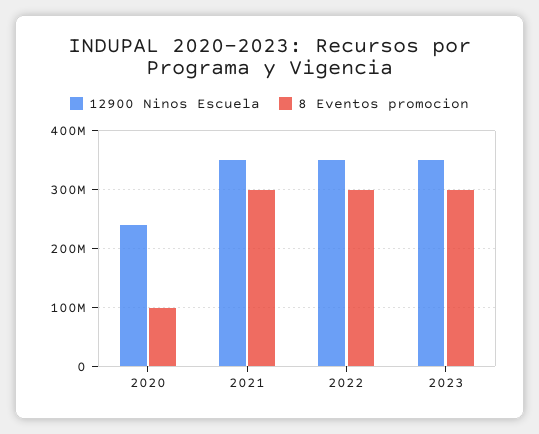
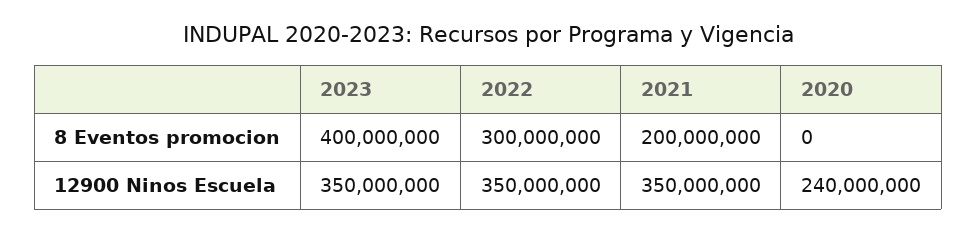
8 Eventos promocion, 2020: 100000000 -> 0
8 Eventos promocion, 2021: 300000000 -> 200000000
8 Eventos promocion, 2023: 300000000 -> 400000000

